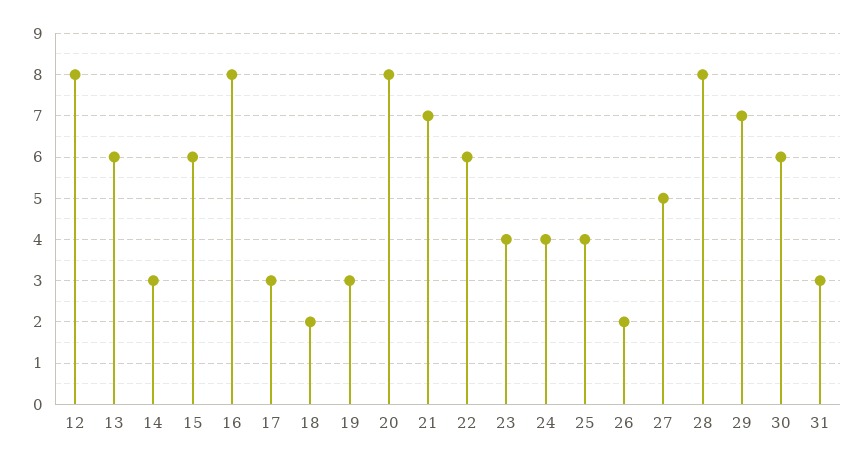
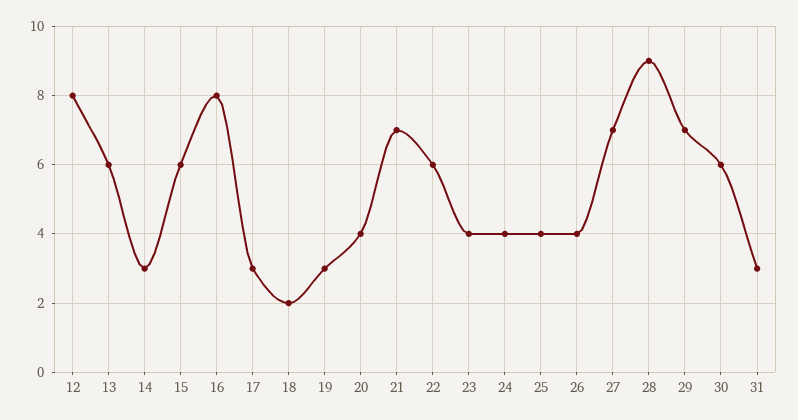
20: 8 -> 4
26: 2 -> 4
27: 5 -> 7
28: 8 -> 9

